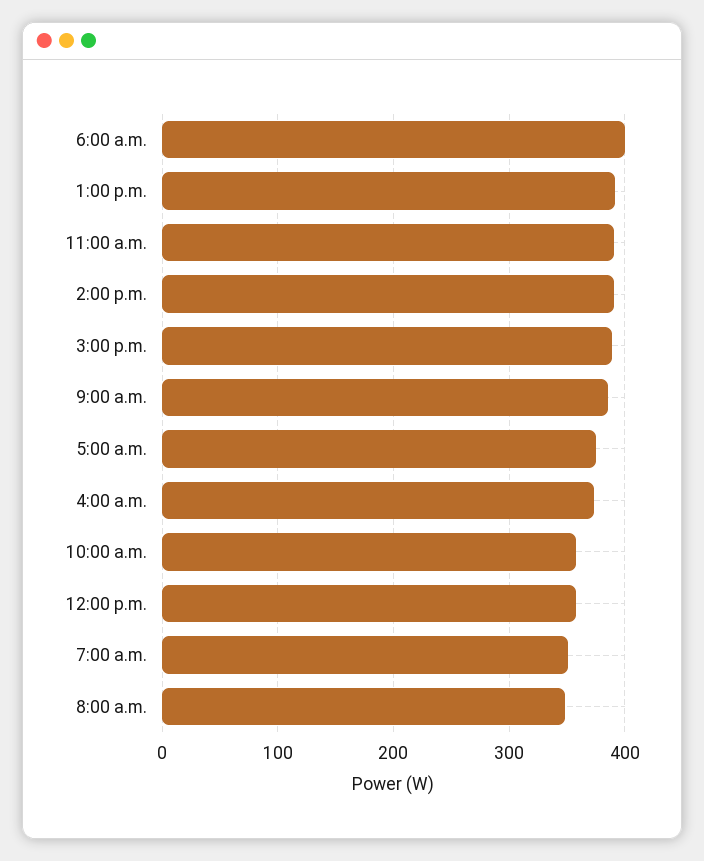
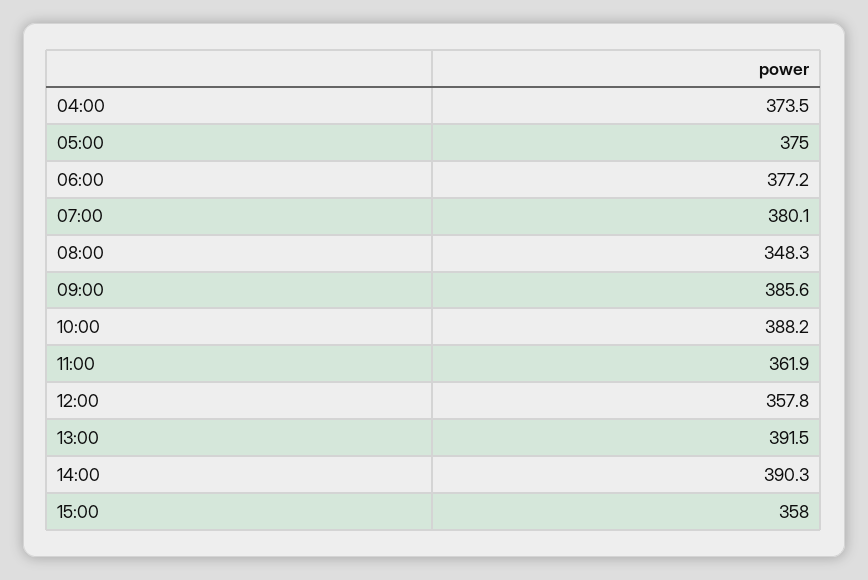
6:00 a.m.: 400 -> 377.2
11:00 a.m.: 390 -> 361.9
3:00 p.m.: 390 -> 358
10:00 a.m.: 360 -> 388.2
7:00 a.m.: 350 -> 380.1

